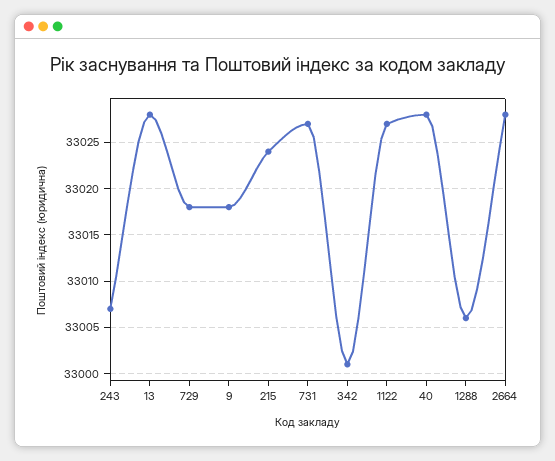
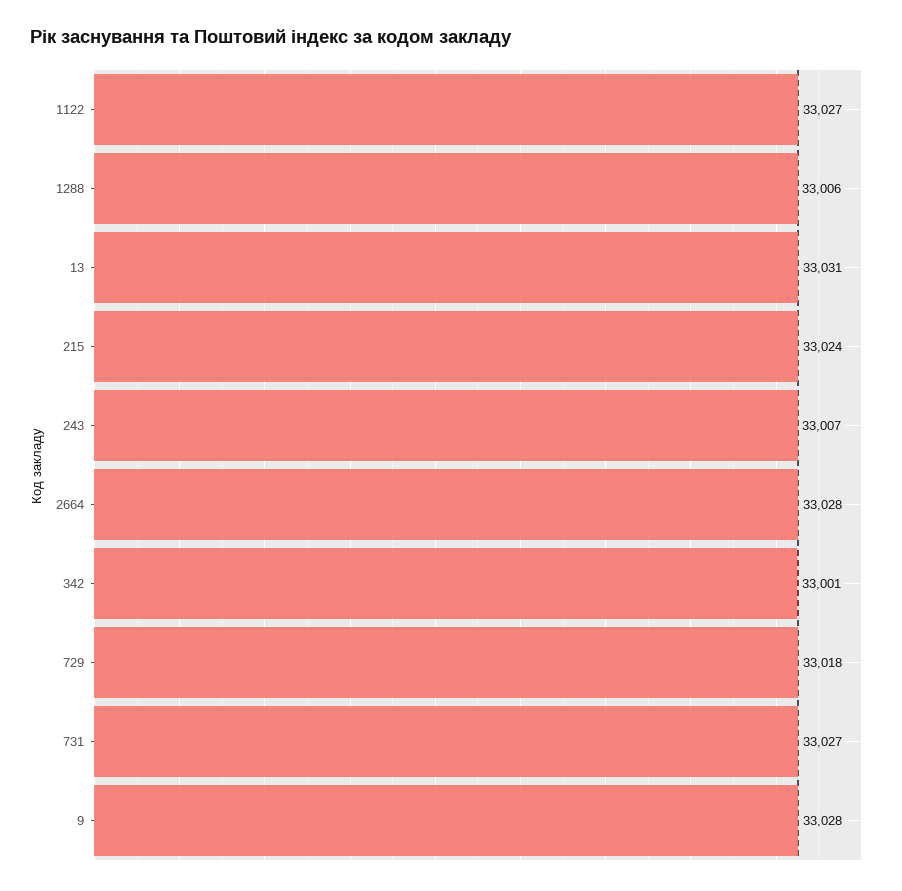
13: 33028 -> 33031
9: 33018 -> 33028
40: 33028 -> none

